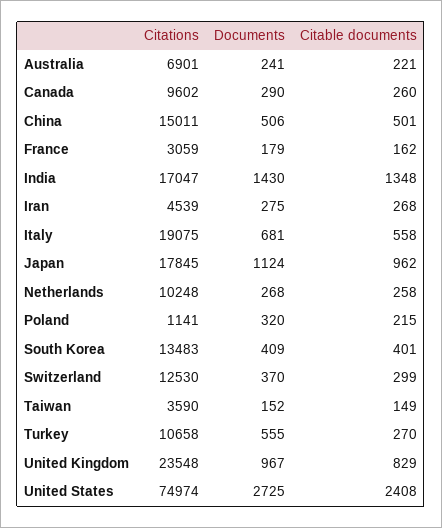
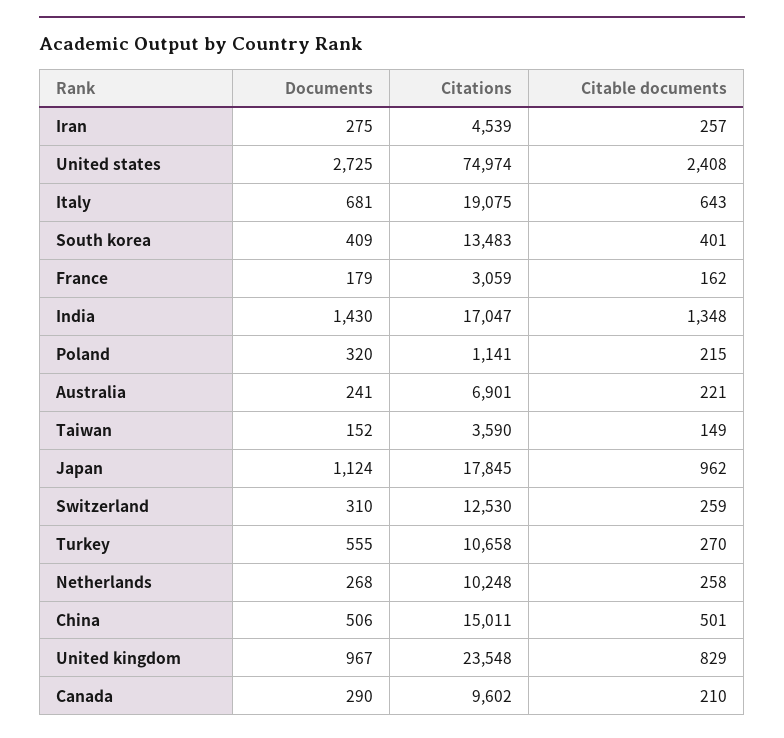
Citable documents, Canada: 260 -> 210
Citable documents, Iran: 268 -> 257
Citable documents, Italy: 558 -> 643
Documents, Switzerland: 370 -> 310
Citable documents, Switzerland: 299 -> 259

